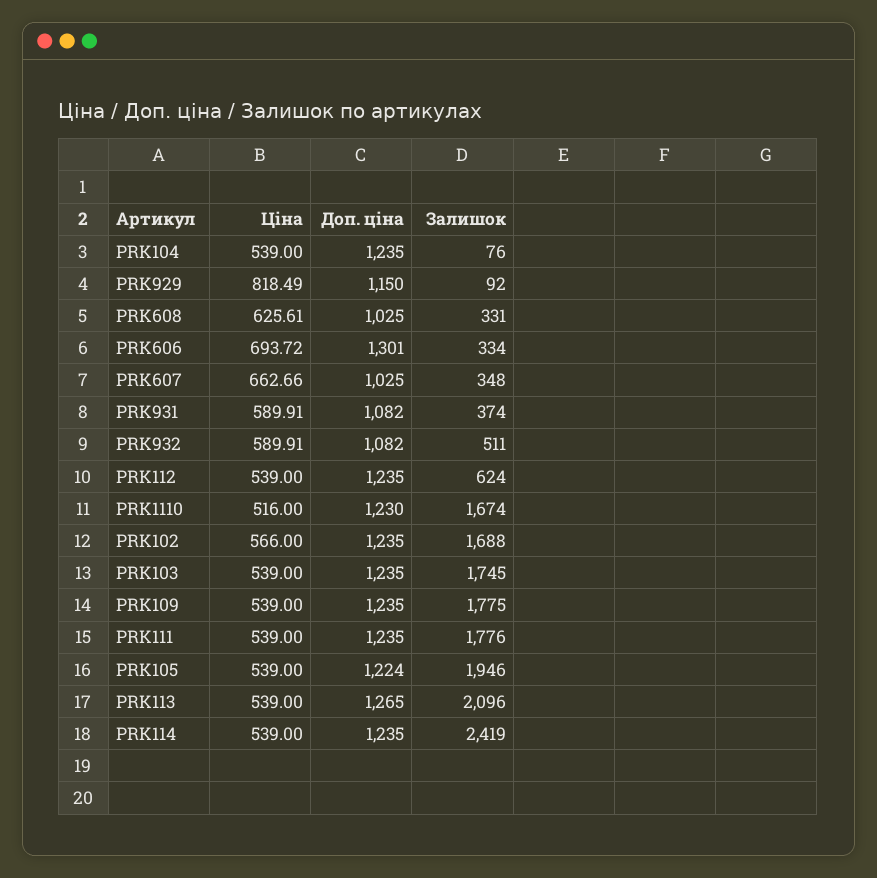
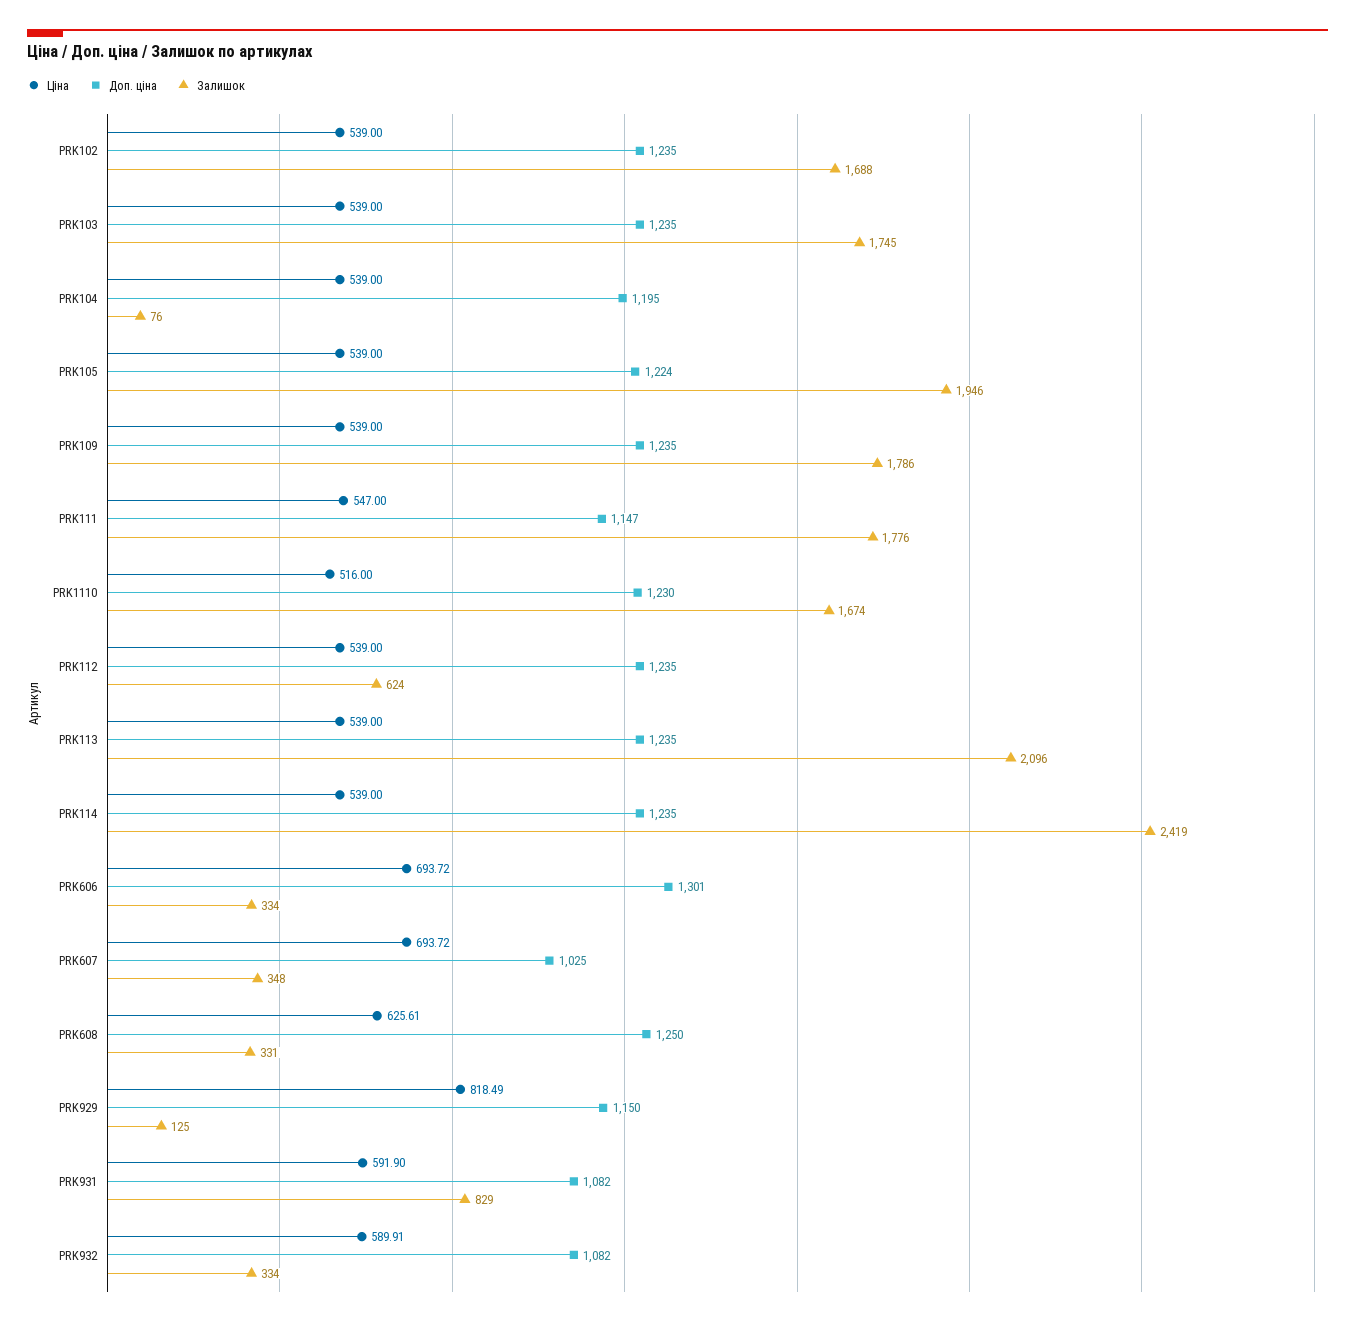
Доп. ціна, PRK104: 1235 -> 1195
Залишок, PRK929: 92 -> 125
Доп. ціна, PRK608: 1025 -> 1250
Ціна, PRK607: 662.66 -> 693.72
Ціна, PRK931: 589.91 -> 591.9
Залишок, PRK931: 374 -> 829
Залишок, PRK932: 511 -> 334
Ціна, PRK102: 566 -> 539
Залишок, PRK109: 1775 -> 1786
Ціна, PRK111: 539 -> 547
Доп. ціна, PRK111: 1235 -> 1147
Доп. ціна, PRK113: 1265 -> 1235

